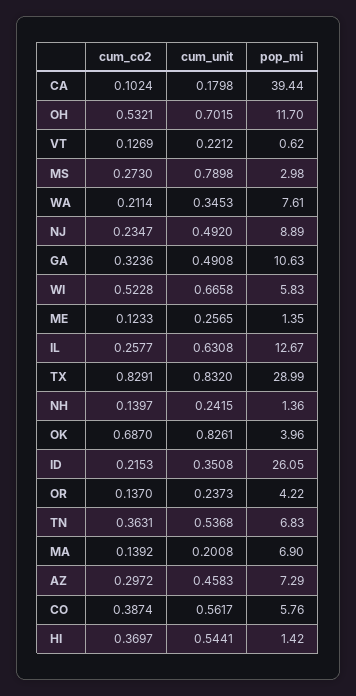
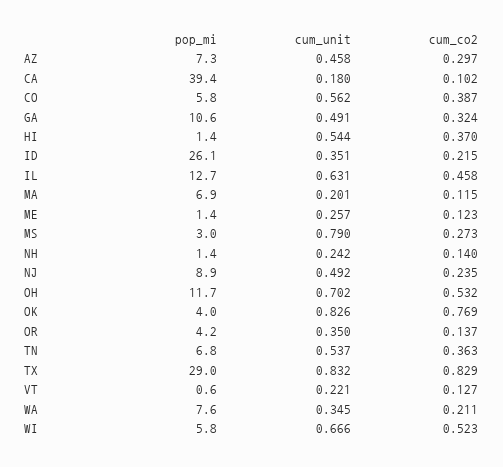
cum_co2, IL: 0.2577 -> 0.458
cum_co2, OK: 0.687 -> 0.769
cum_unit, OR: 0.2373 -> 0.35
cum_co2, MA: 0.1392 -> 0.115

